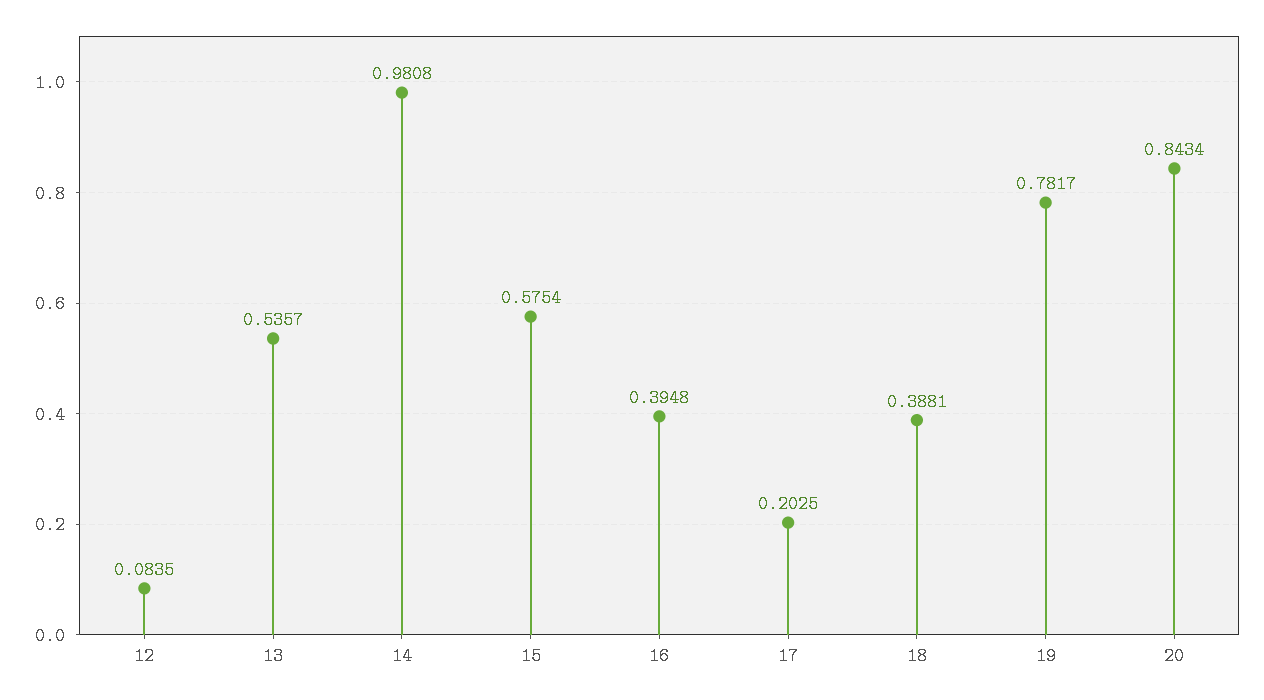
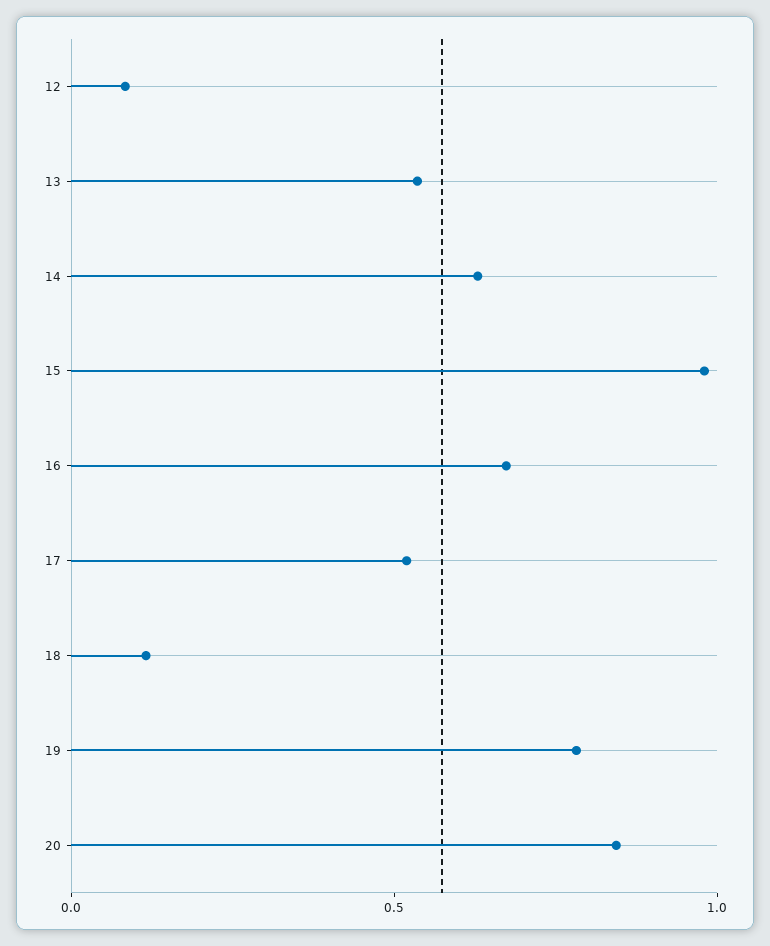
14: 0.9808 -> 0.6
15: 0.5754 -> 1
16: 0.3948 -> 0.7
17: 0.2025 -> 0.5
18: 0.3881 -> 0.1

